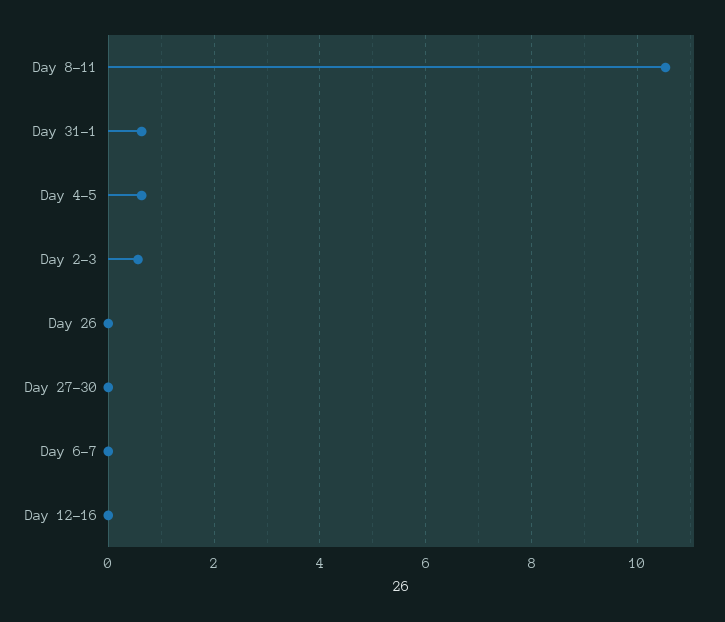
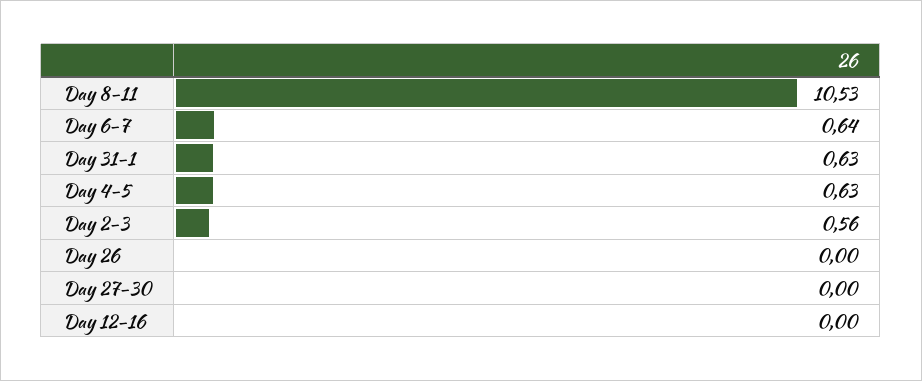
Day 6-7: 0 -> 0.64

